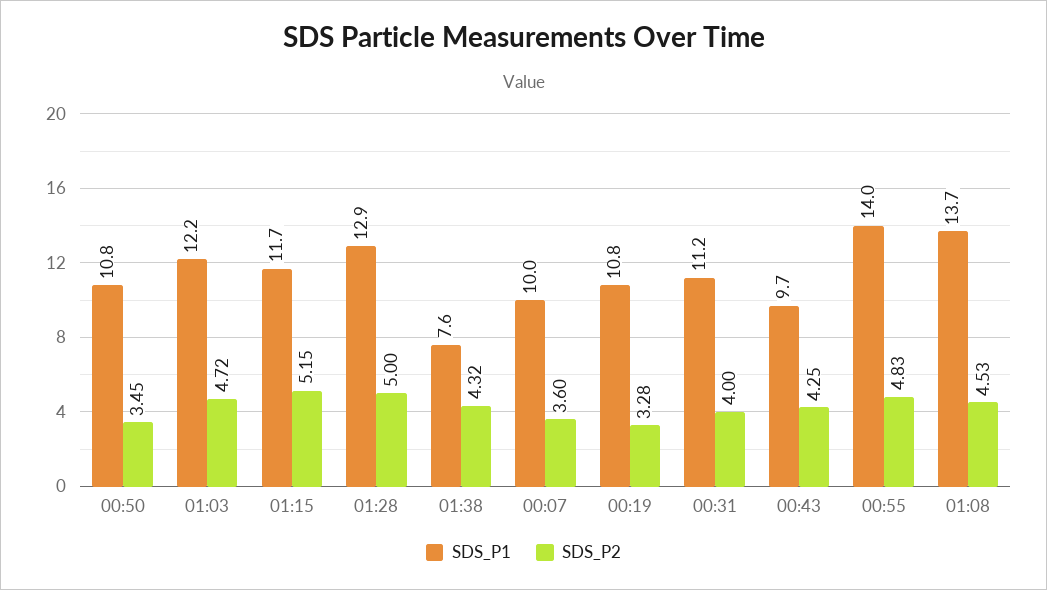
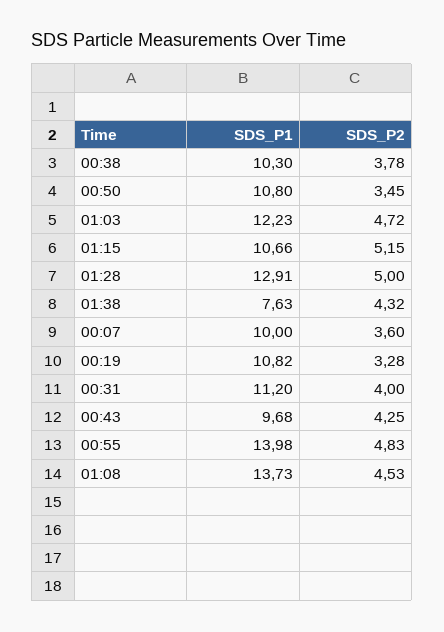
SDS_P1, 01:15: 11.7 -> 10.66
SDS_P1, 00:38: none -> 10.3
SDS_P2, 00:38: none -> 3.78

